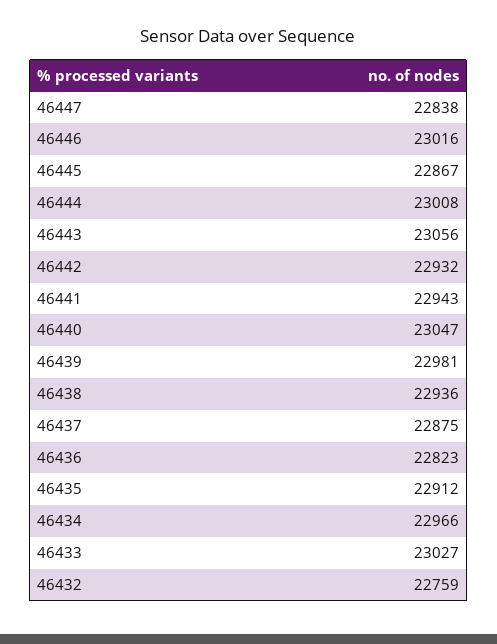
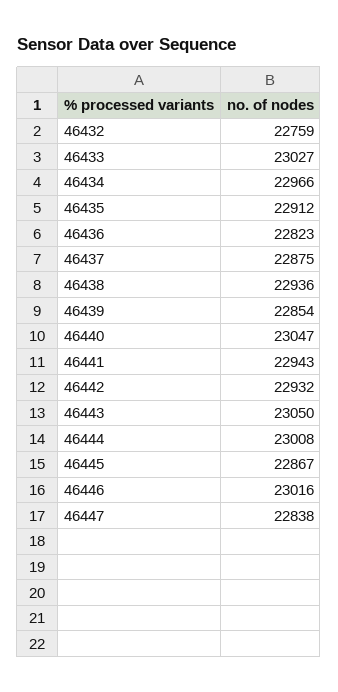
46443: 23056 -> 23050
46439: 22981 -> 22854

